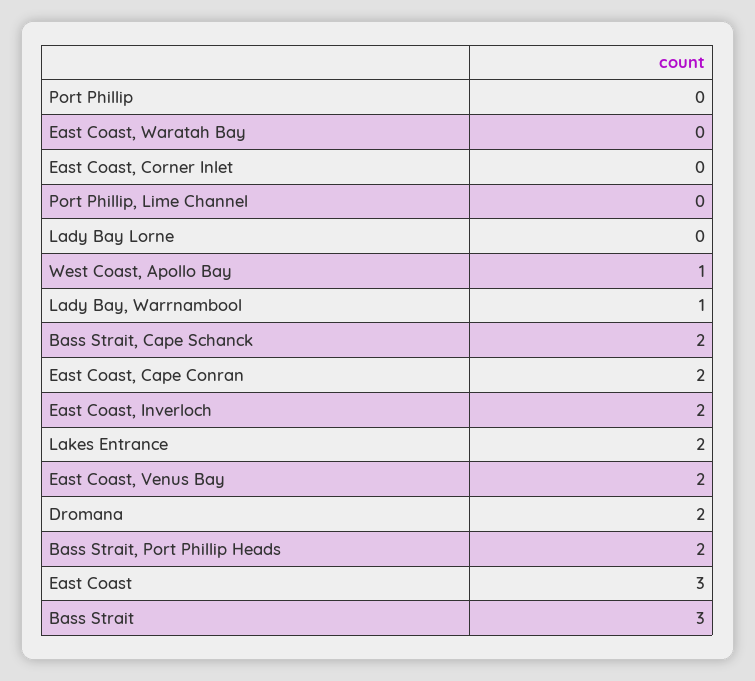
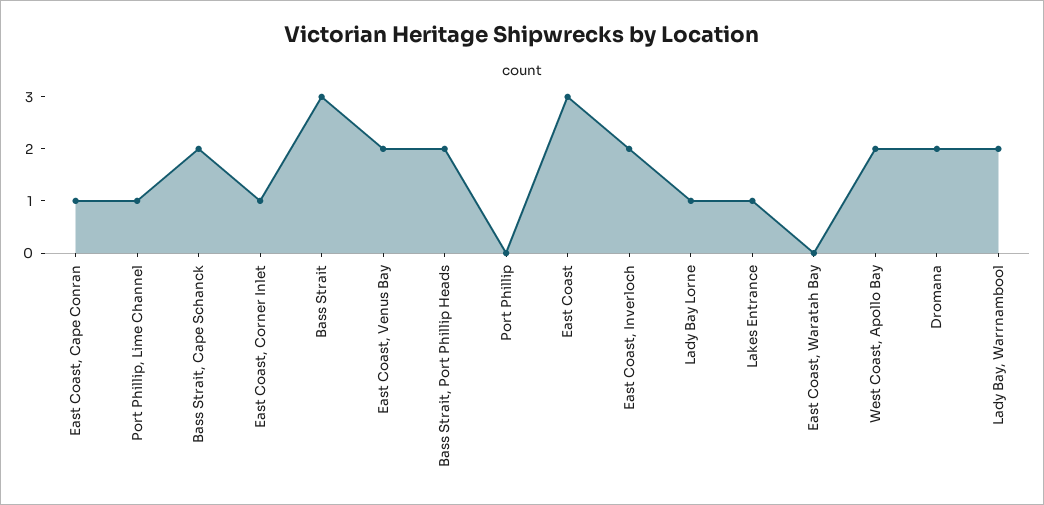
East Coast, Corner Inlet: 0 -> 1
Port Phillip, Lime Channel: 0 -> 1
Lady Bay Lorne: 0 -> 1
West Coast, Apollo Bay: 1 -> 2
Lady Bay, Warrnambool: 1 -> 2
East Coast, Cape Conran: 2 -> 1
Lakes Entrance: 2 -> 1

